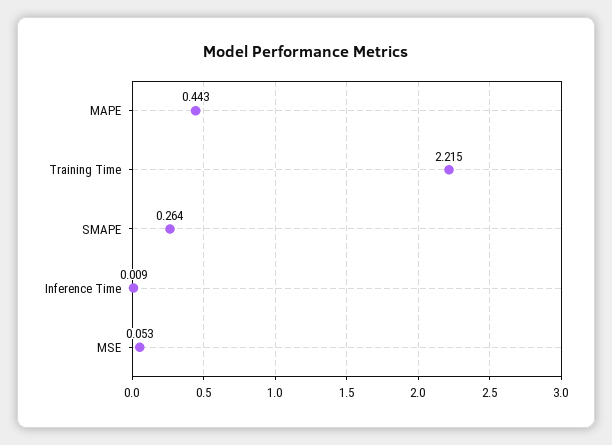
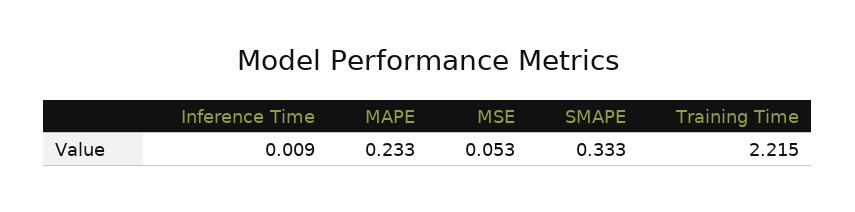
MAPE: 0.443 -> 0.233
SMAPE: 0.264 -> 0.333

